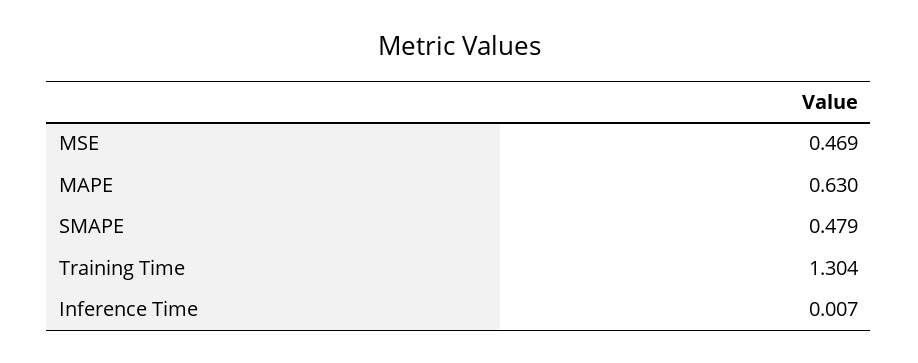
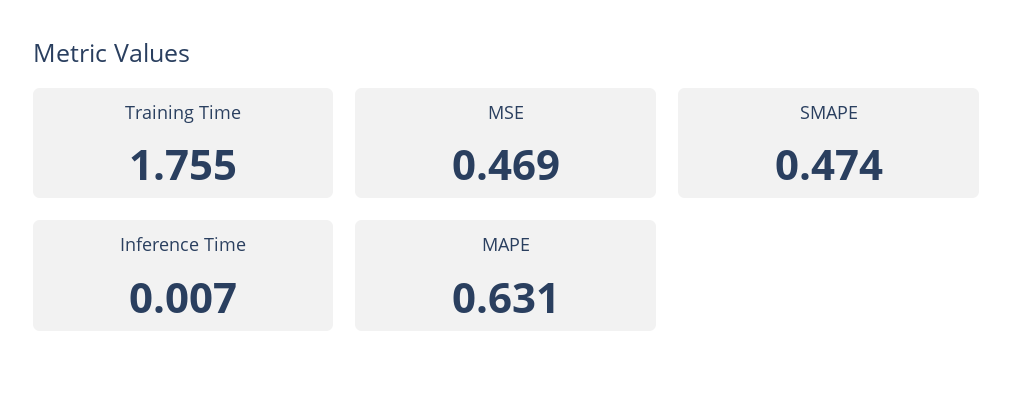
MAPE: 0.63 -> 0.631
SMAPE: 0.479 -> 0.474
Training Time: 1.304 -> 1.755

